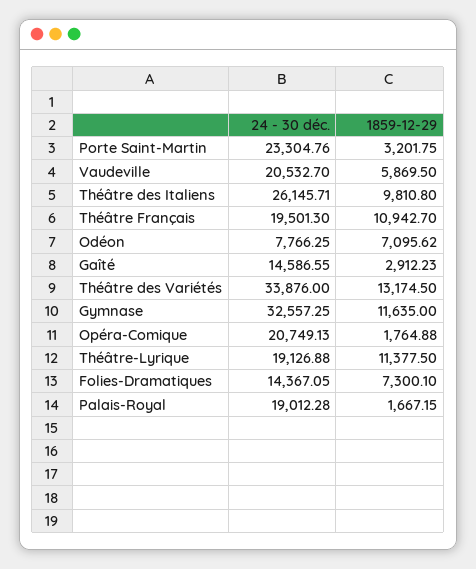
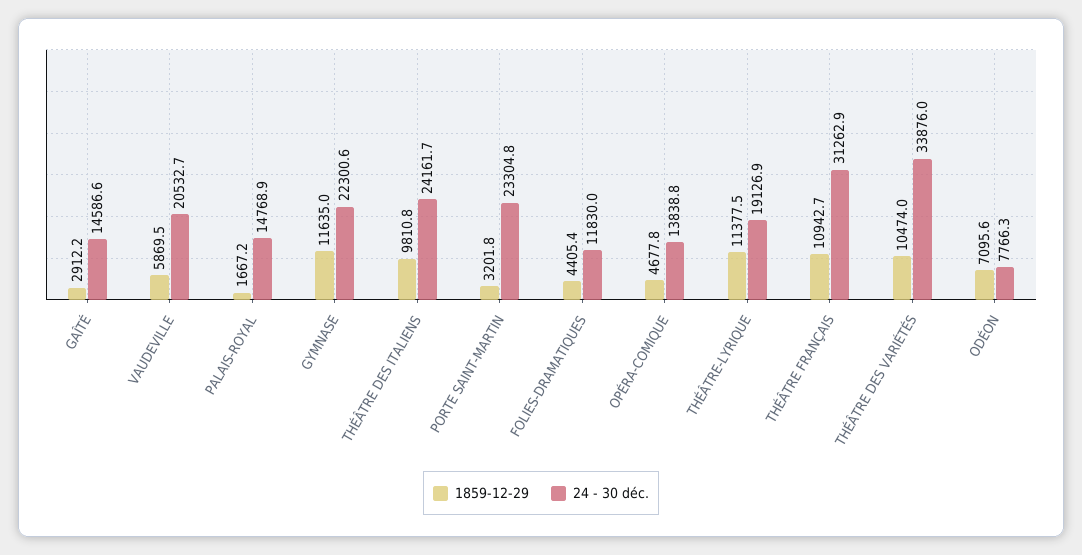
24 - 30 déc., Théâtre des Italiens: 26145.71 -> 24161.7
24 - 30 déc., Théâtre Français: 19501.3 -> 31262.9
1859-12-29, Théâtre des Variétés: 13174.5 -> 10474
24 - 30 déc., Gymnase: 32557.25 -> 22300.6
24 - 30 déc., Opéra-Comique: 20749.13 -> 13838.8
1859-12-29, Opéra-Comique: 1764.88 -> 4677.8
24 - 30 déc., Folies-Dramatiques: 14367.05 -> 11830
1859-12-29, Folies-Dramatiques: 7300.1 -> 4405.4
24 - 30 déc., Palais-Royal: 19012.28 -> 14768.9

